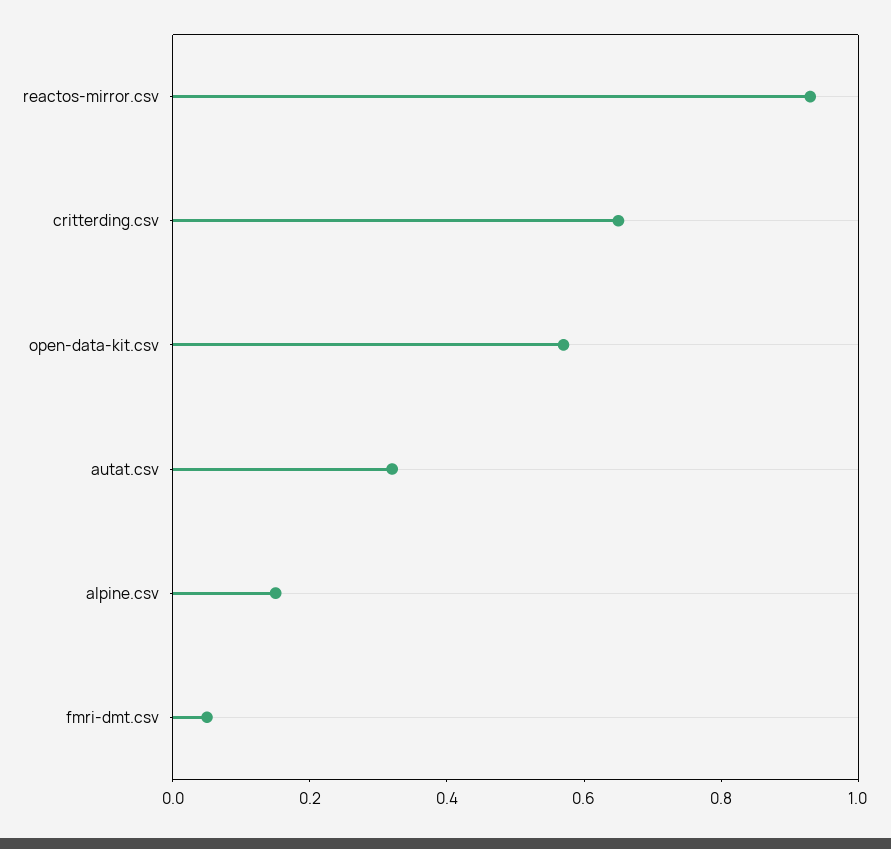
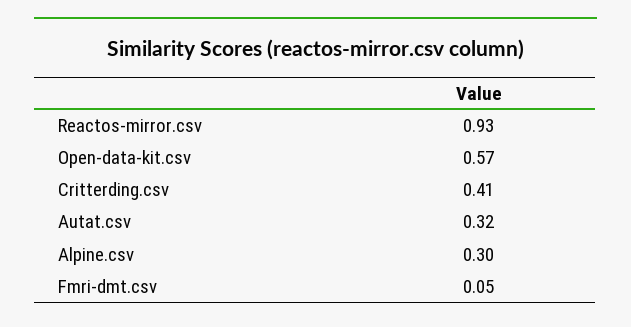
critterding.csv: 0.65 -> 0.41
alpine.csv: 0.15 -> 0.3

